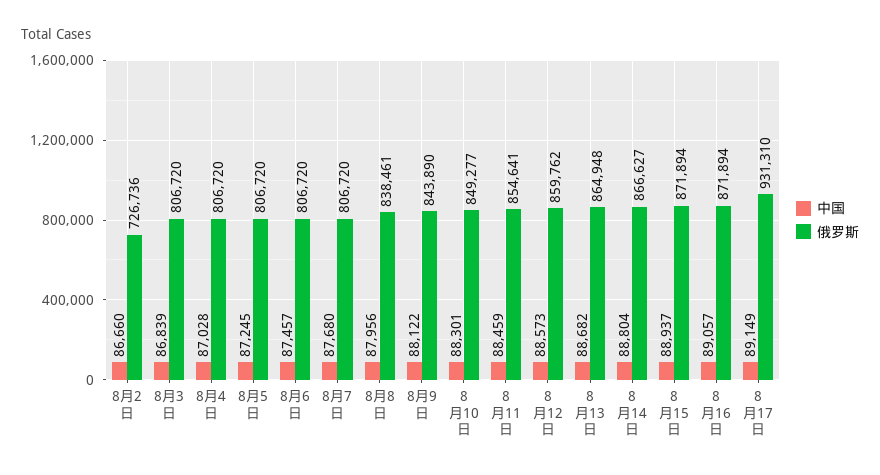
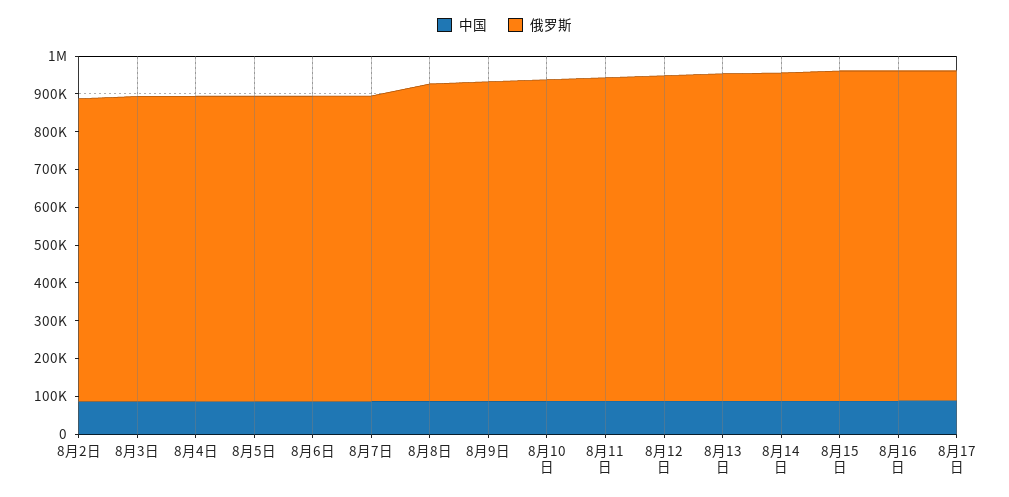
俄罗斯, 8月2日: 726736 -> 800000
俄罗斯, 8月17日: 931310 -> 875000

